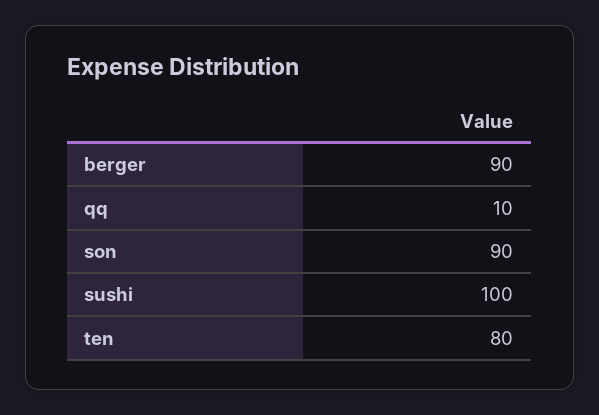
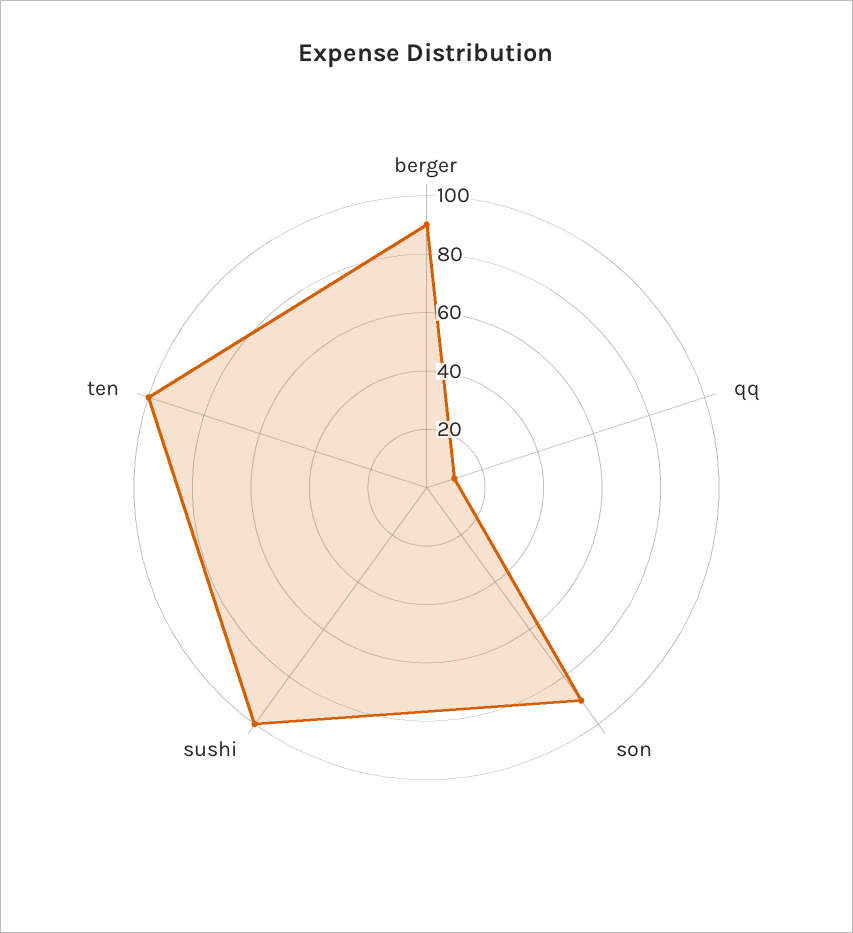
ten: 80 -> 100

